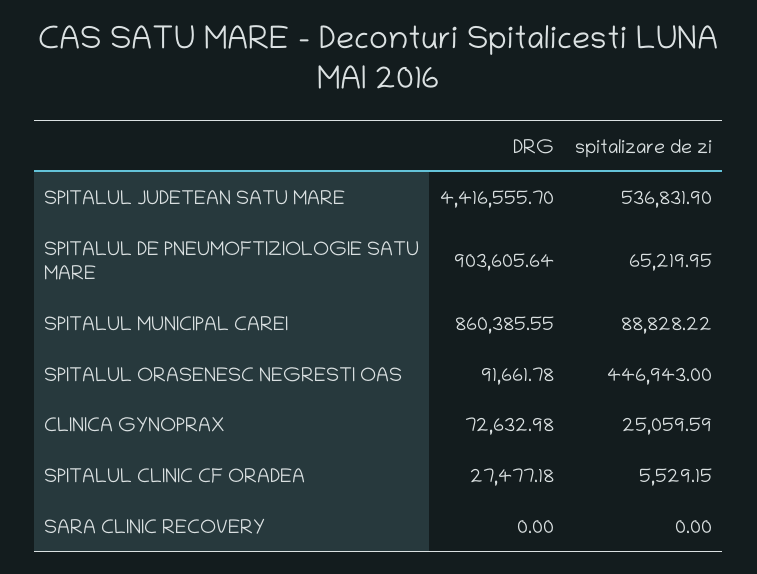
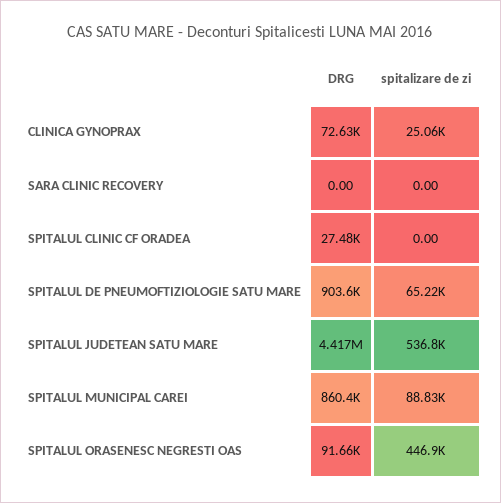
spitalizare de zi, SPITALUL CLINIC CF ORADEA: 5529.15 -> 0

